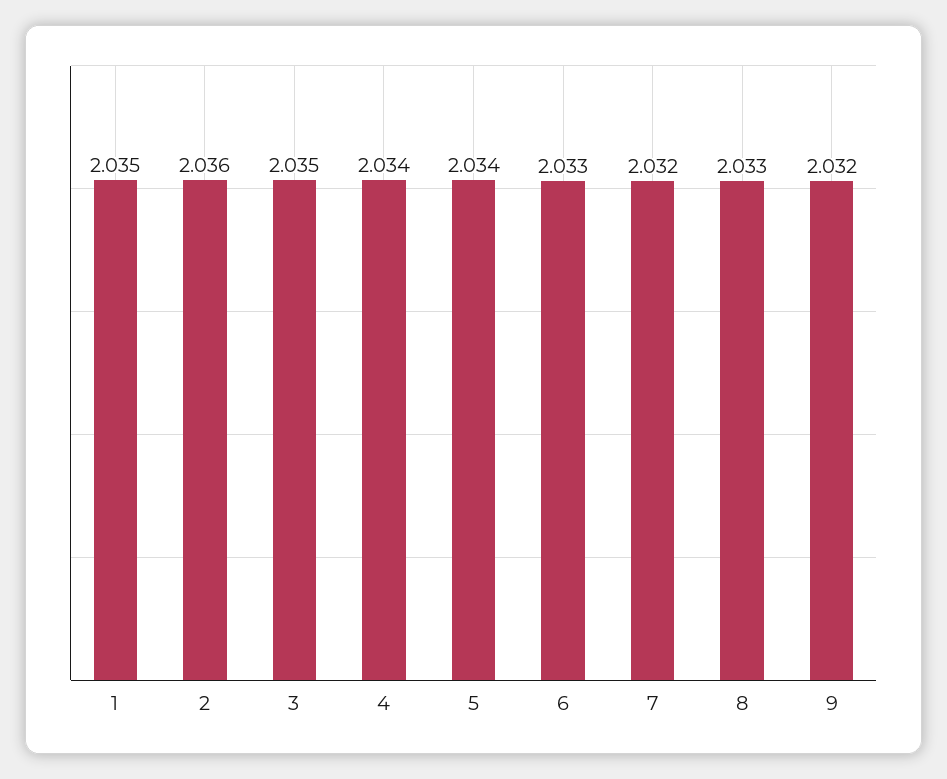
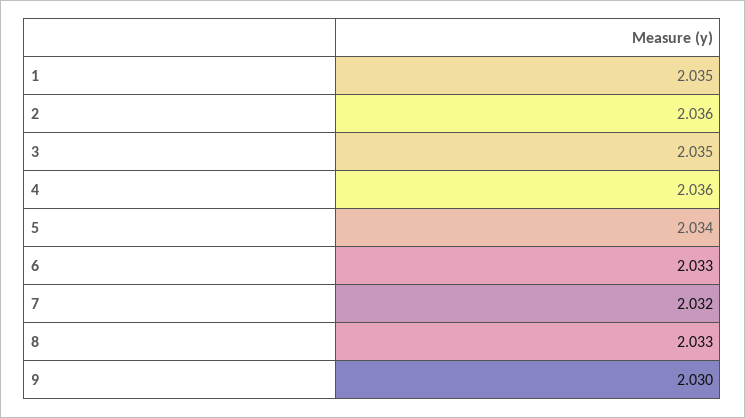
4: 2.034 -> 2.036
9: 2.032 -> 2.03

